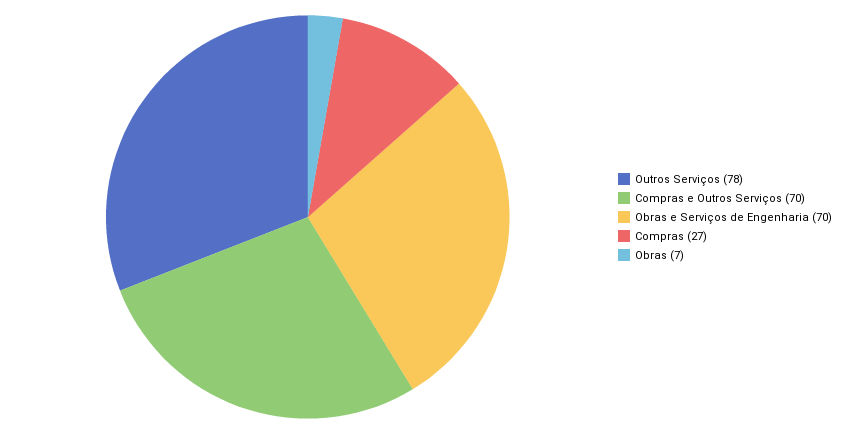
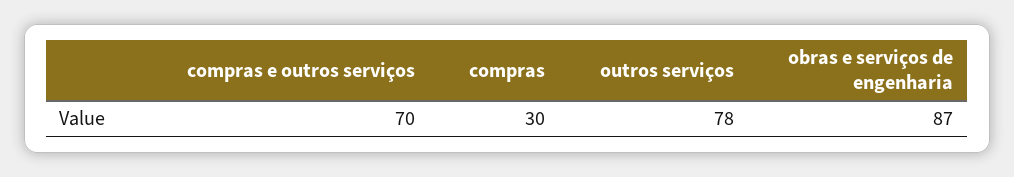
Obras e Serviços de Engenharia: 70 -> 87
Compras: 27 -> 30
Obras: 7 -> none

